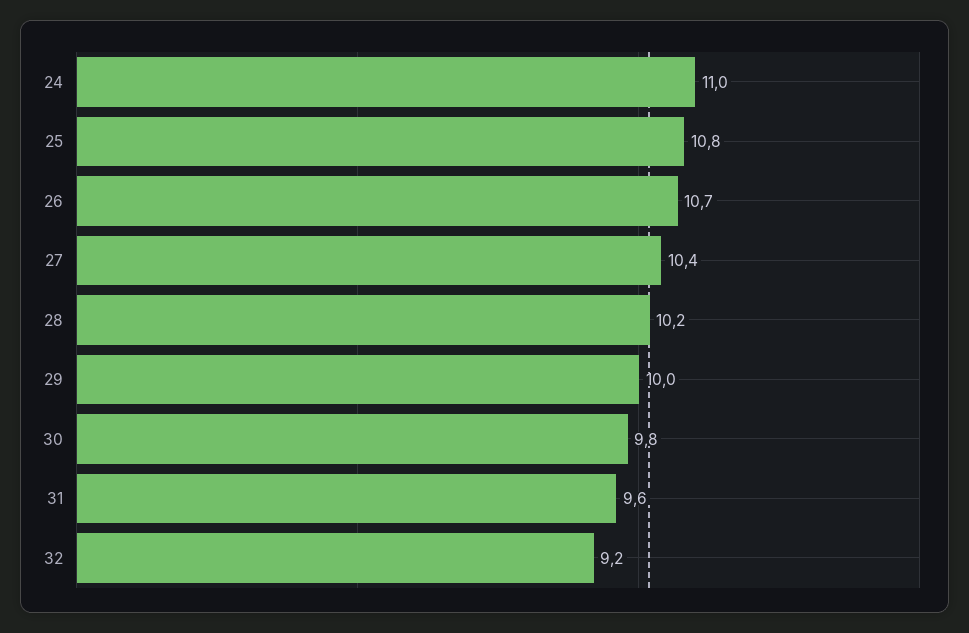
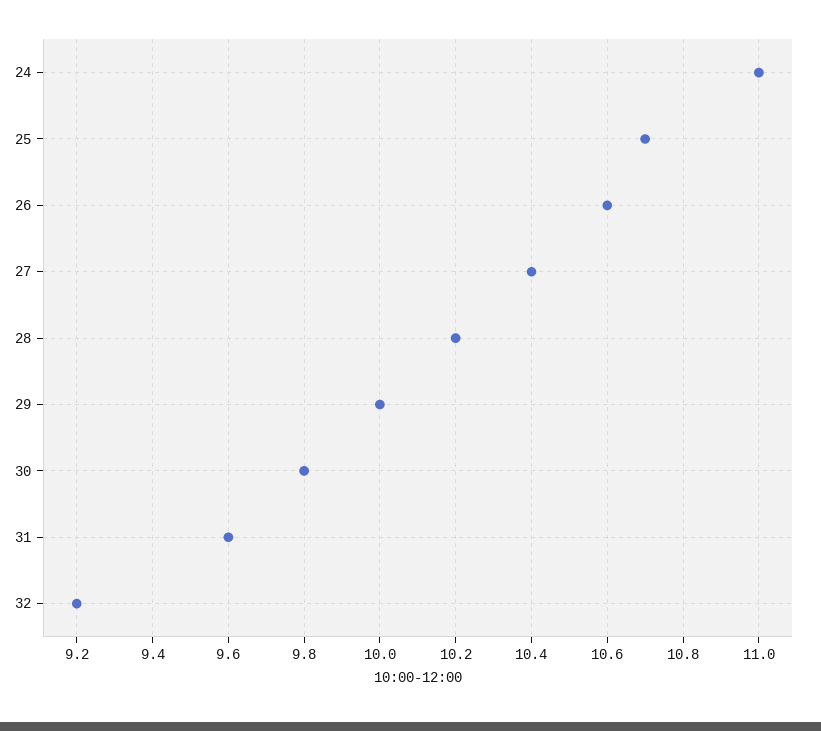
25: 10.8 -> 10.7
26: 10.7 -> 10.6

